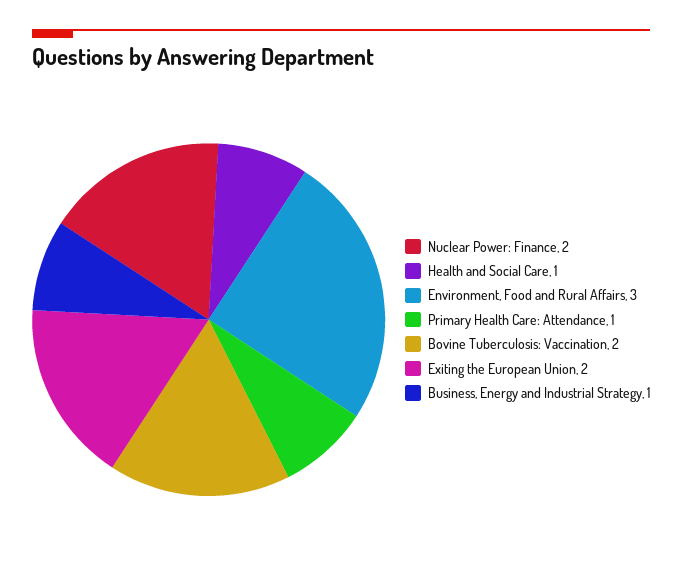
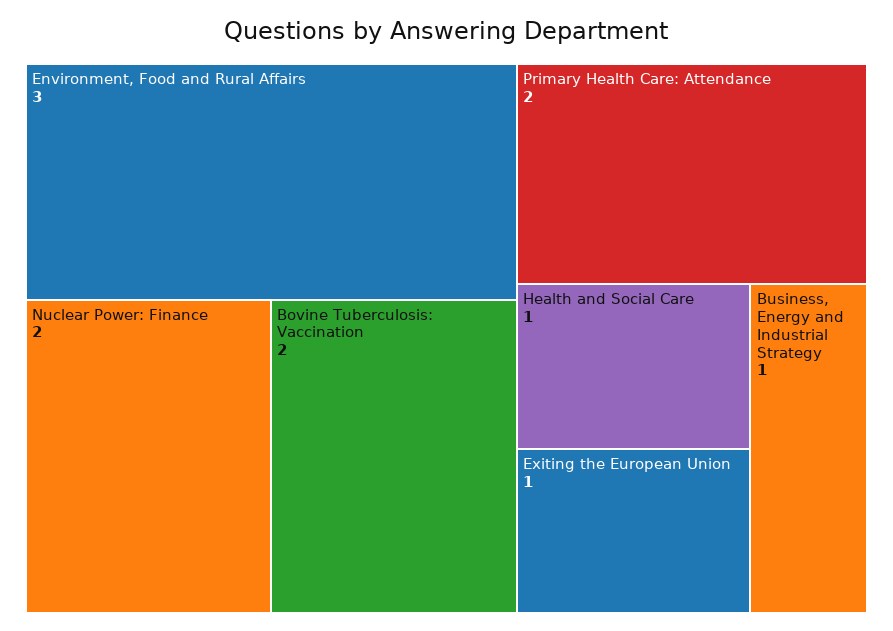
Primary Health Care: Attendance: 1 -> 2
Exiting the European Union: 2 -> 1

